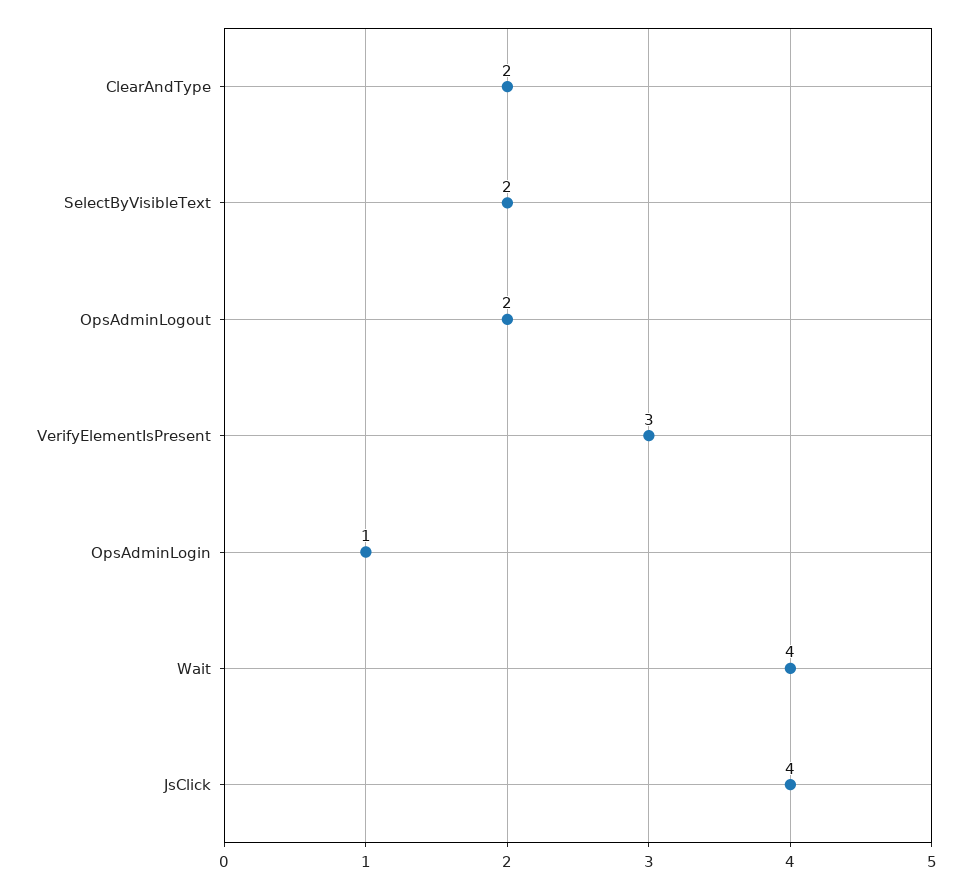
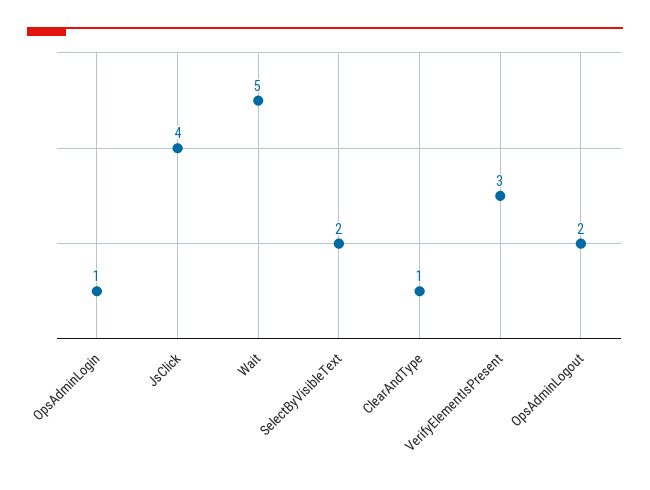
ClearAndType: 2 -> 1
Wait: 4 -> 5

